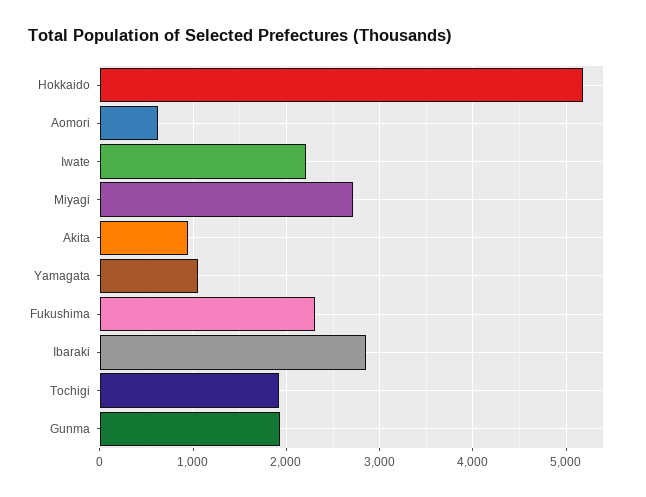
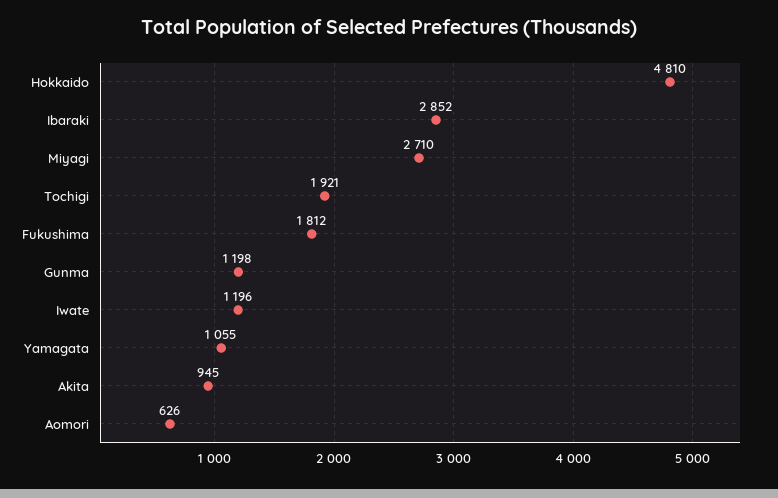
Hokkaido: 5200 -> 4810
Iwate: 2200 -> 1196
Fukushima: 2300 -> 1812
Gunma: 1900 -> 1198

